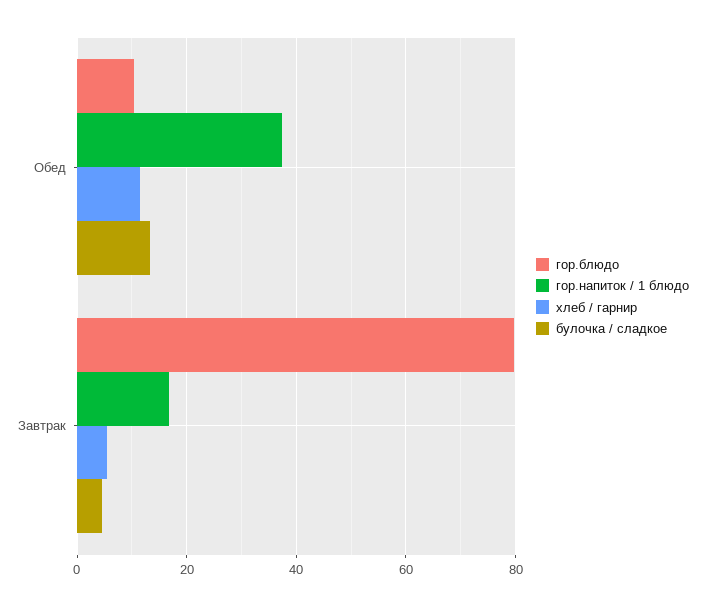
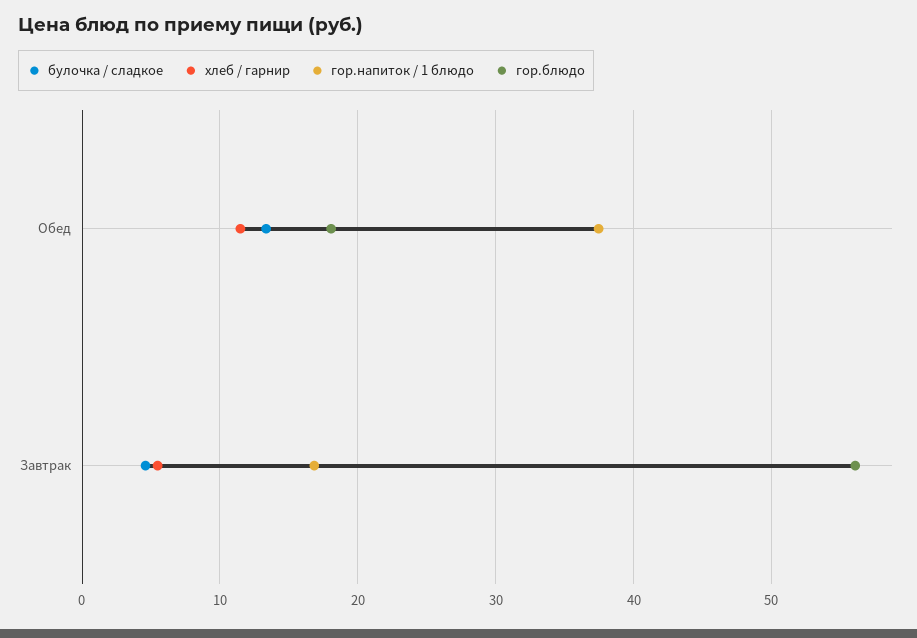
гор.блюдо, Обед: 10 -> 18
гор.блюдо, Завтрак: 80 -> 56

